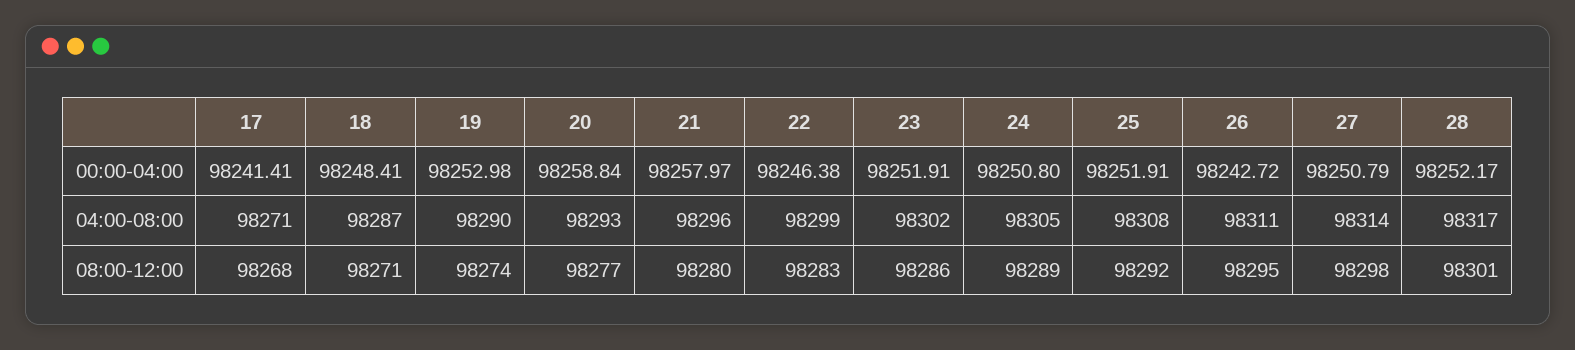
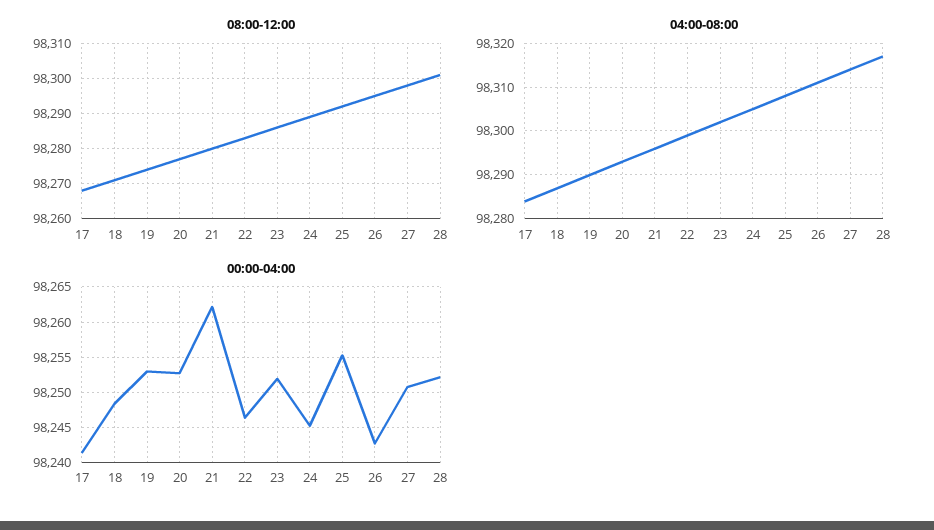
00:00-04:00, 20: 98258.84 -> 98253
00:00-04:00, 21: 98257.97 -> 98262
00:00-04:00, 24: 98250.8 -> 98245
00:00-04:00, 25: 98251.91 -> 98255
04:00-08:00, 17: 98271 -> 98285

